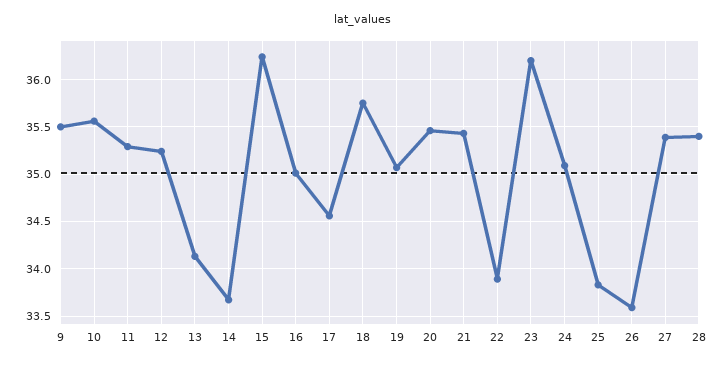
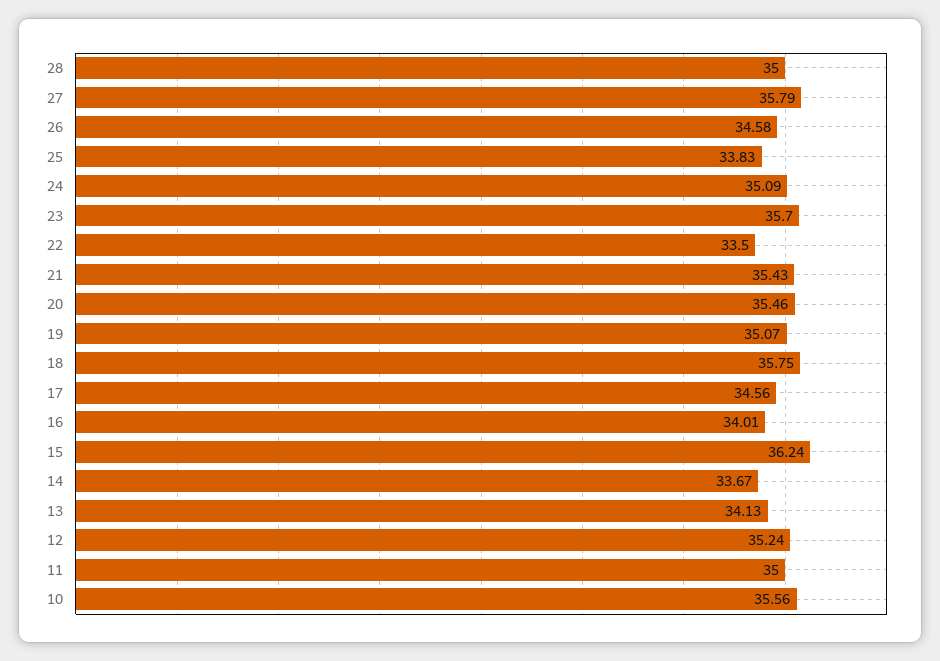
9: 35.5 -> none
11: 35.3 -> 35
16: 35 -> 34.01
22: 33.9 -> 33.5
23: 36.2 -> 35.7
26: 33.6 -> 34.58
27: 35.4 -> 35.79
28: 35.4 -> 35

